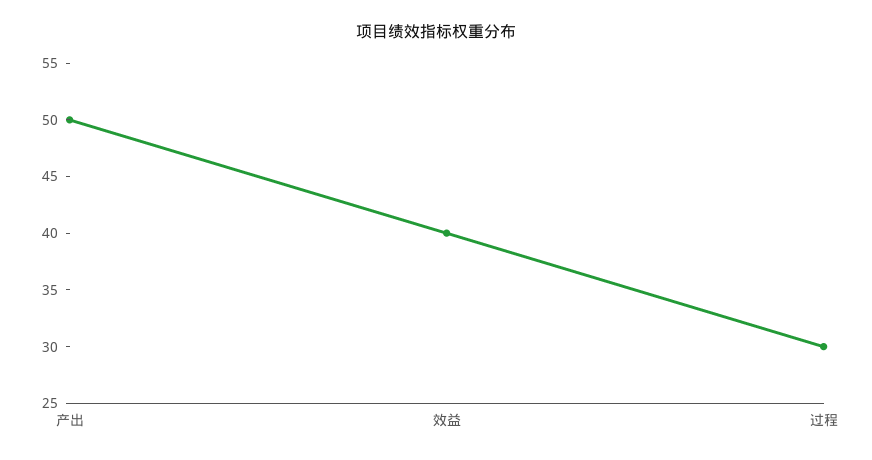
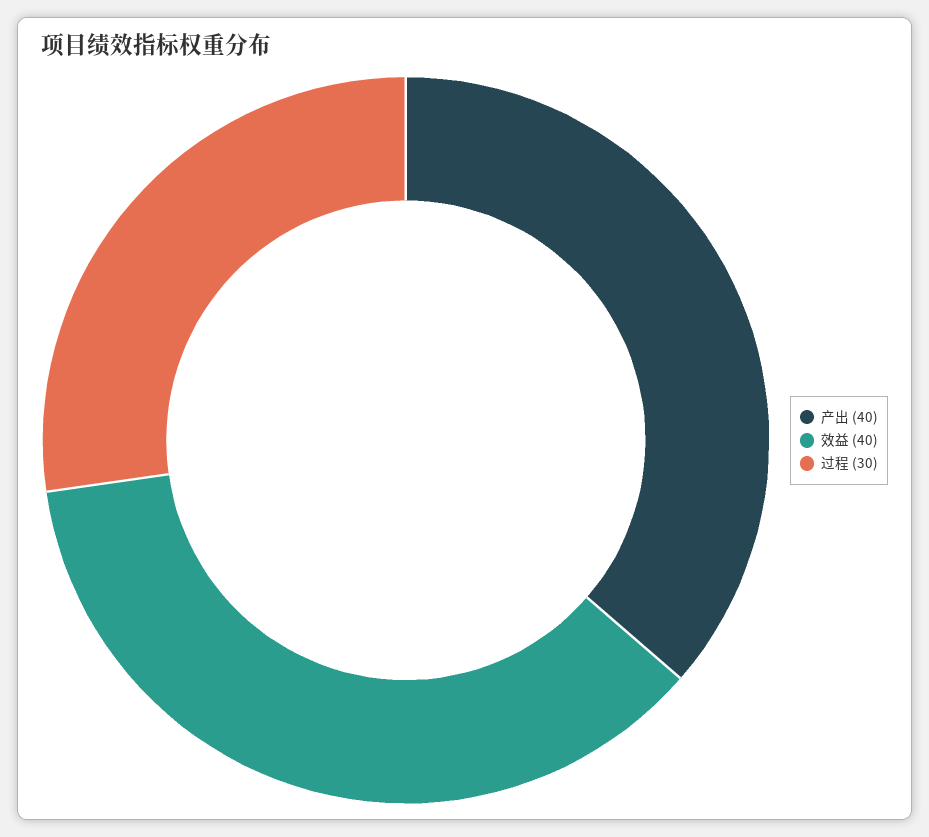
产出: 50 -> 40

